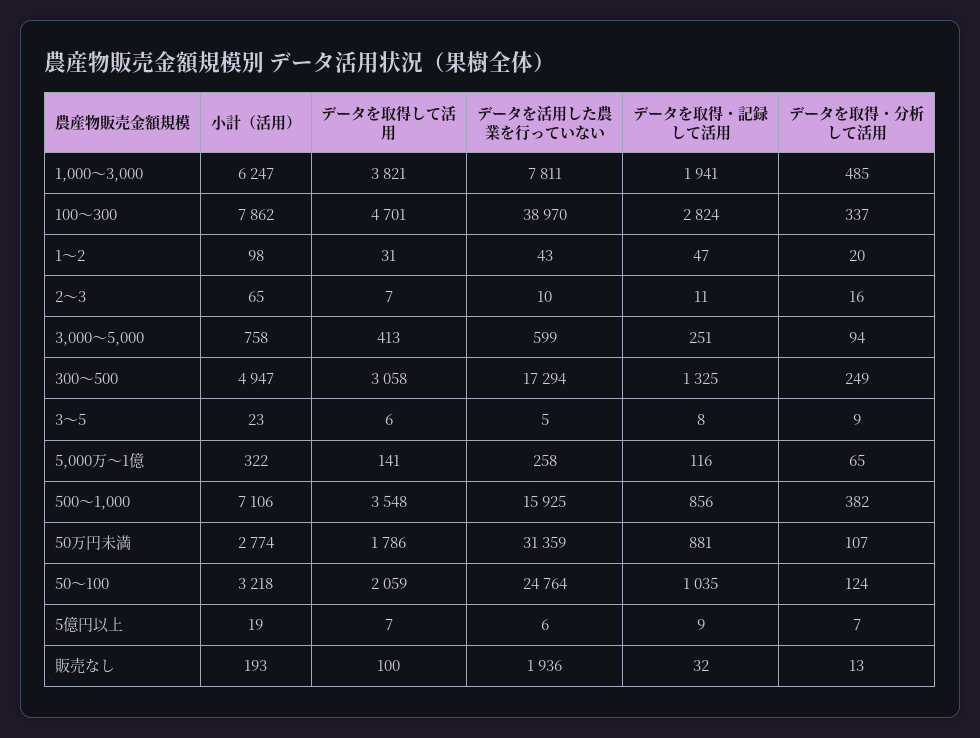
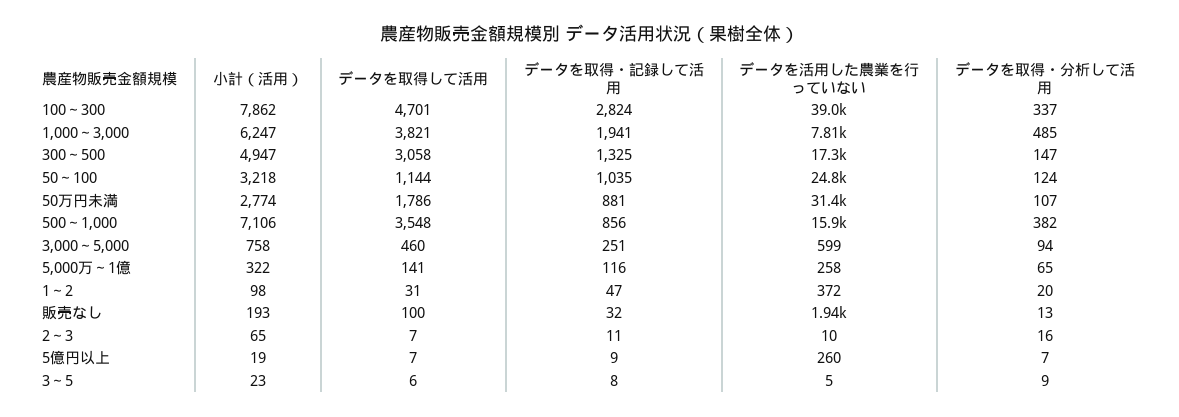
データを活用した農業を行っていない, 1～2: 43 -> 372
データを取得して活用, 3,000～5,000: 413 -> 460
データを取得・分析して活用, 300～500: 249 -> 147
データを取得して活用, 50～100: 2059 -> 1144
データを活用した農業を行っていない, 5億円以上: 6 -> 260

